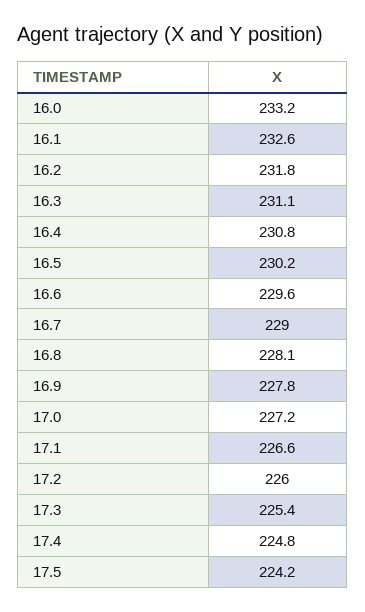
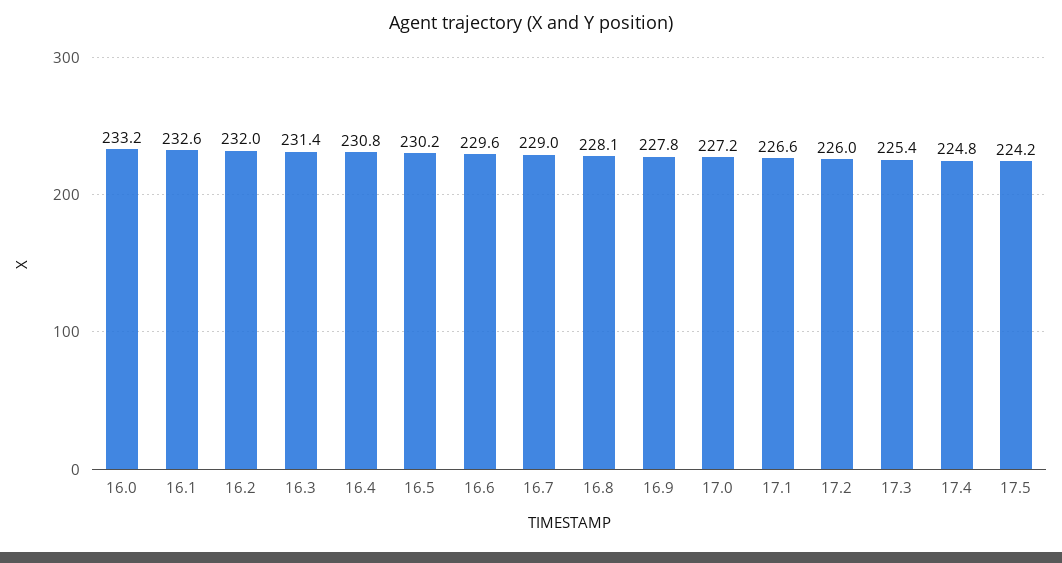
16.2: 231.8 -> 232
16.3: 231.1 -> 231.4

